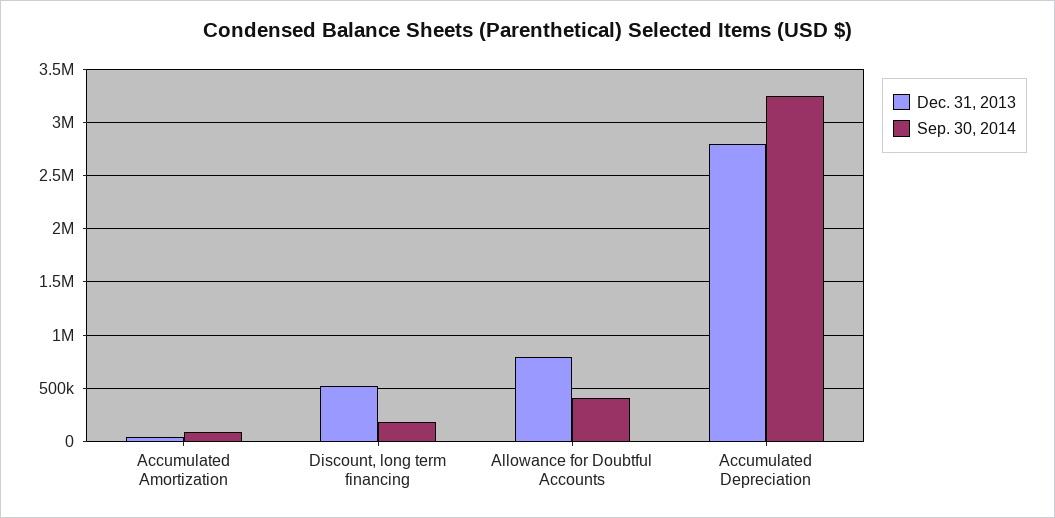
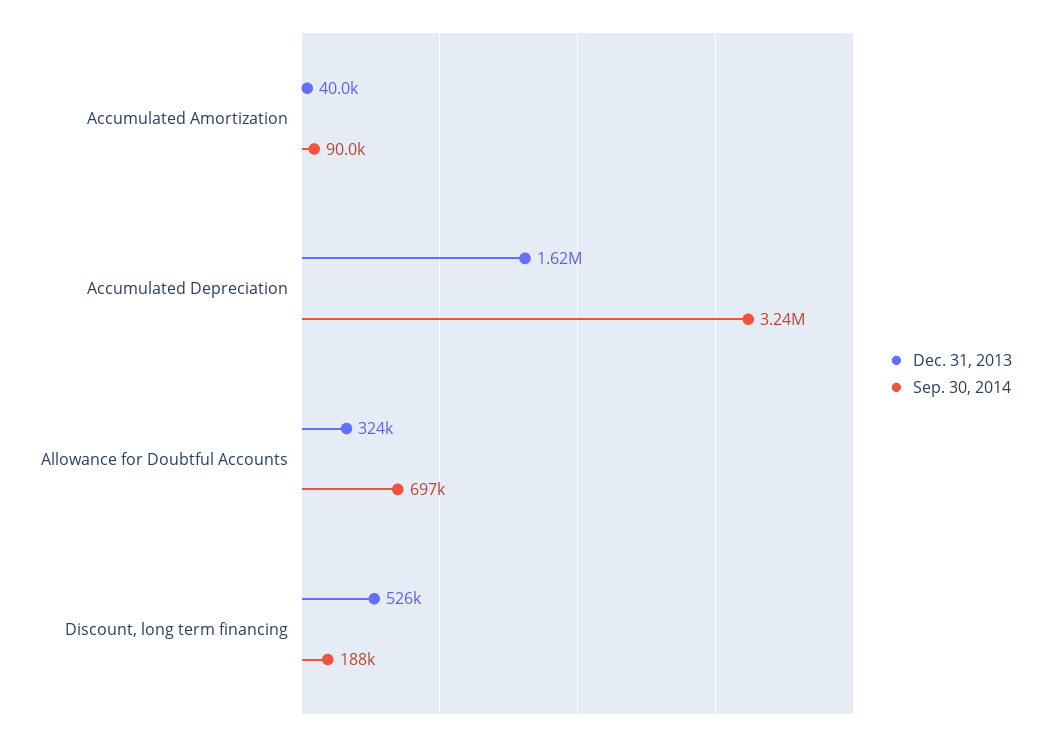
Dec. 31, 2013, Allowance for Doubtful Accounts: 800000 -> 324000
Sep. 30, 2014, Allowance for Doubtful Accounts: 400000 -> 697000
Dec. 31, 2013, Accumulated Depreciation: 2800000 -> 1620000

